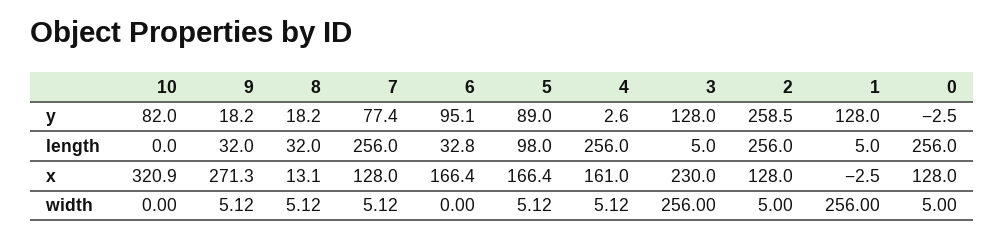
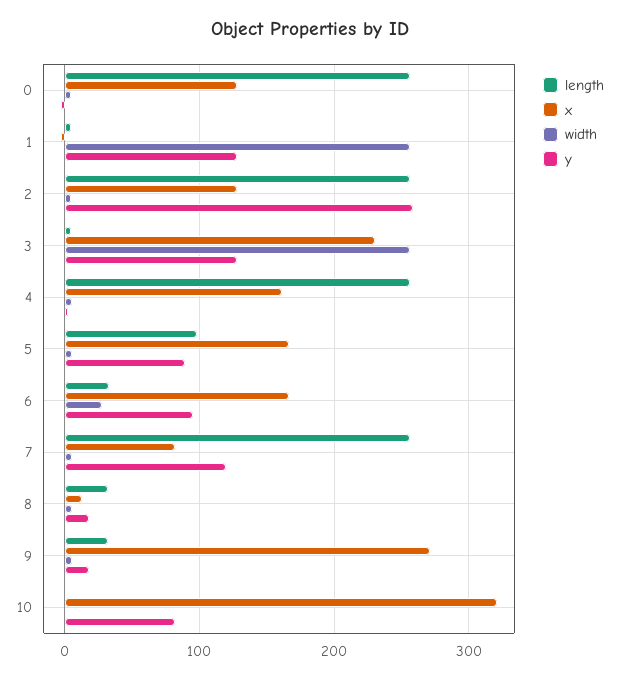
y, 7: 77.4 -> 120
x, 7: 128 -> 80
width, 6: 0 -> 30

